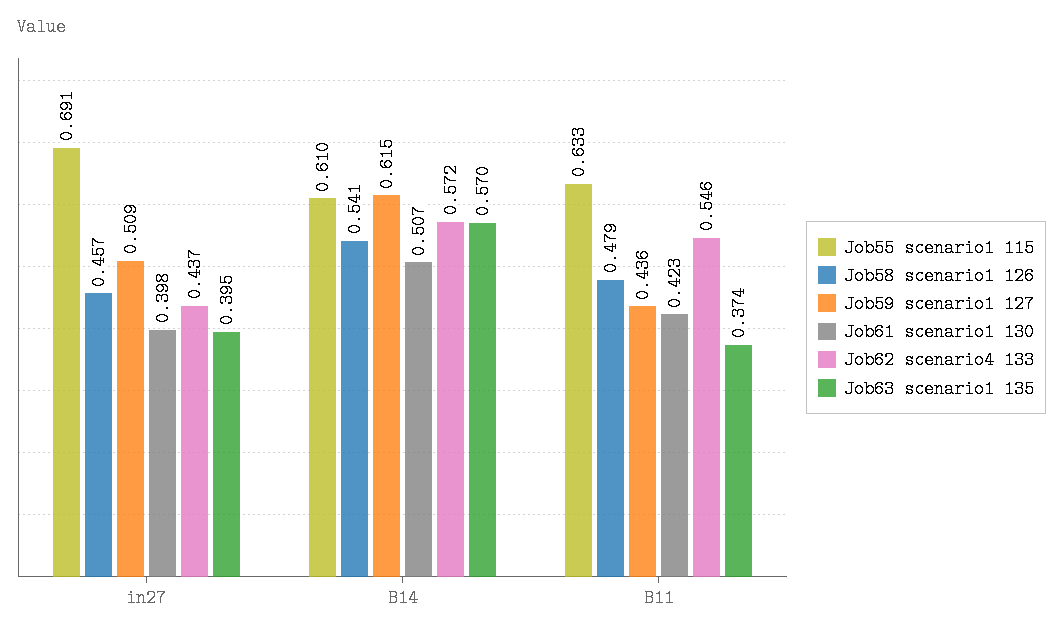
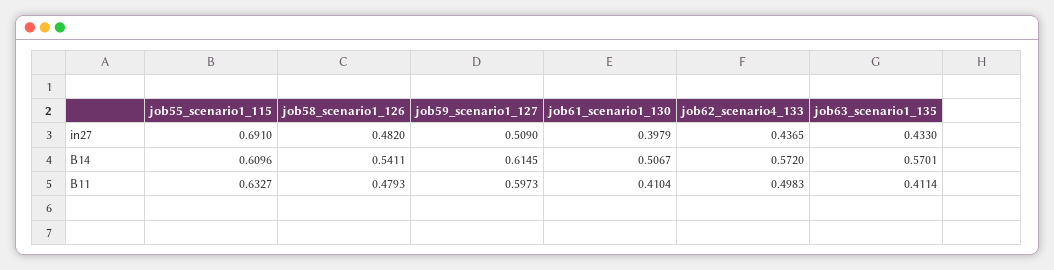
Job58 scenario1 126, in27: 0.457 -> 0.482
Job63 scenario1 135, in27: 0.395 -> 0.433
Job59 scenario1 127, B11: 0.436 -> 0.5973
Job61 scenario1 130, B11: 0.423 -> 0.4104
Job62 scenario4 133, B11: 0.546 -> 0.4983
Job63 scenario1 135, B11: 0.374 -> 0.4114

